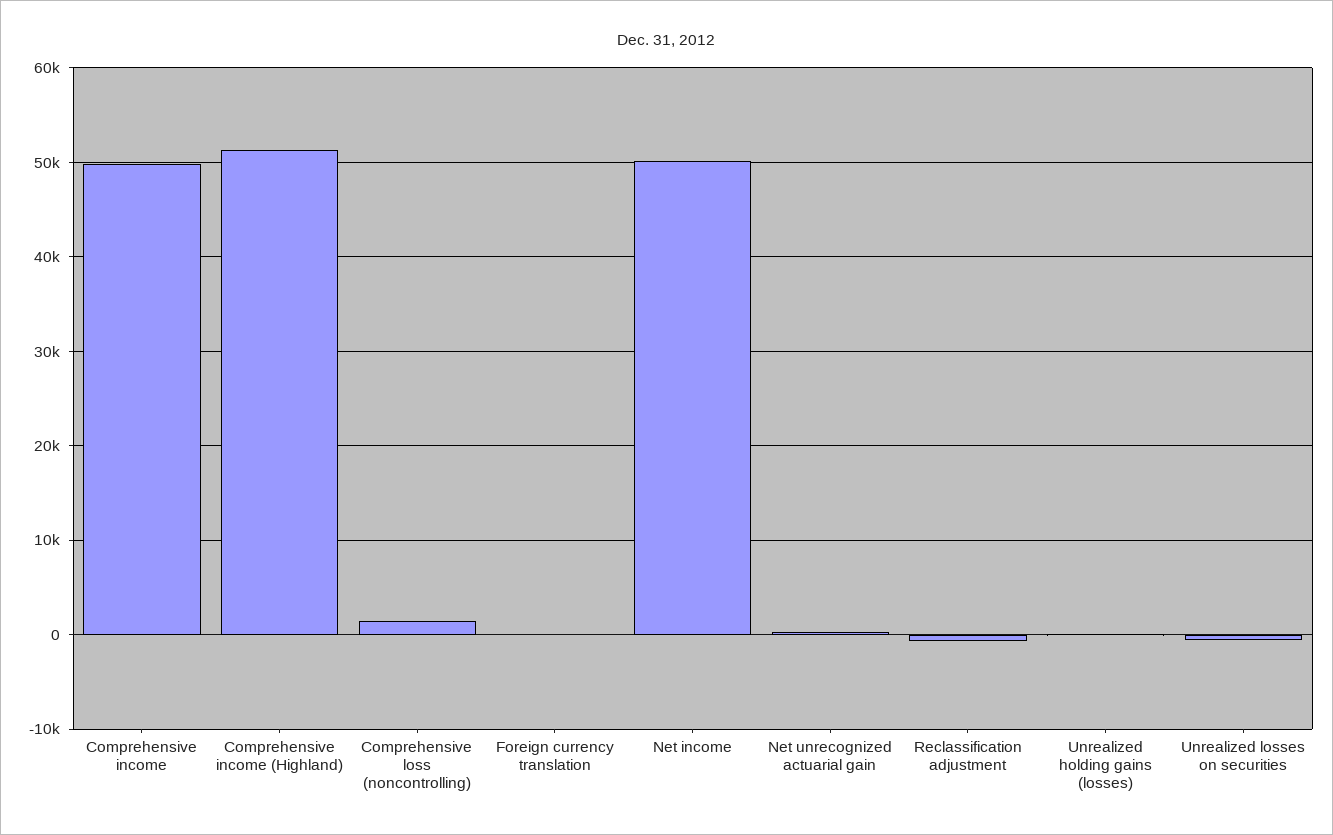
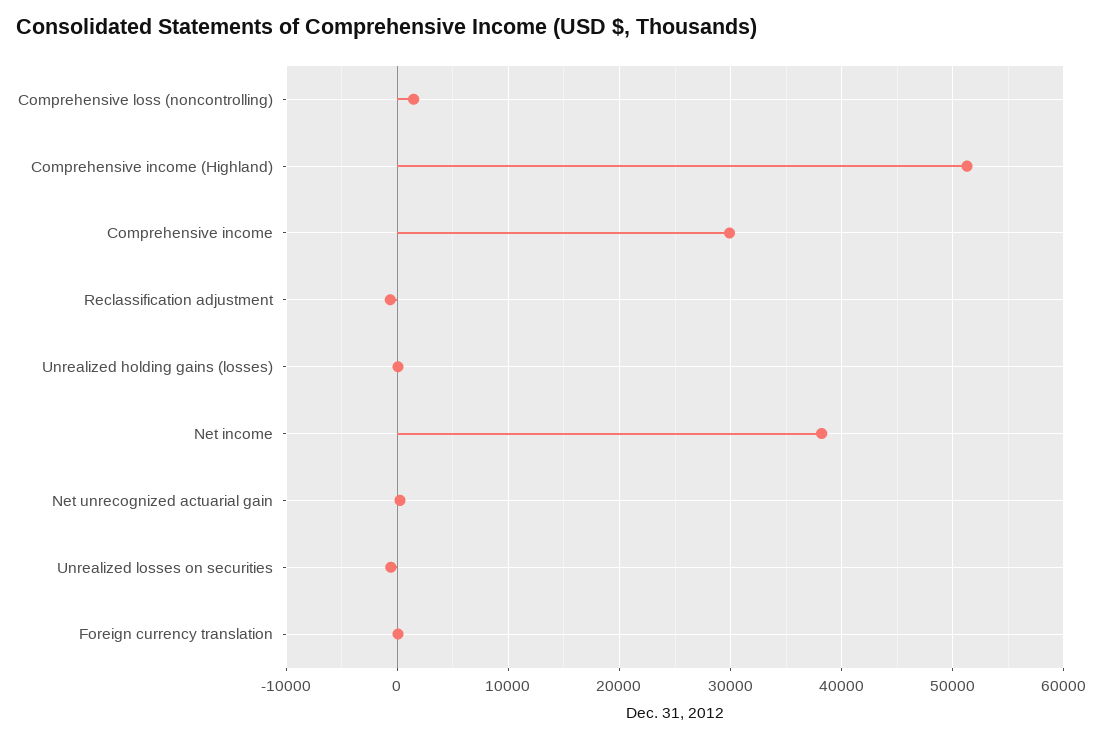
Comprehensive income: 50000 -> 30000
Net income: 50000 -> 38000

